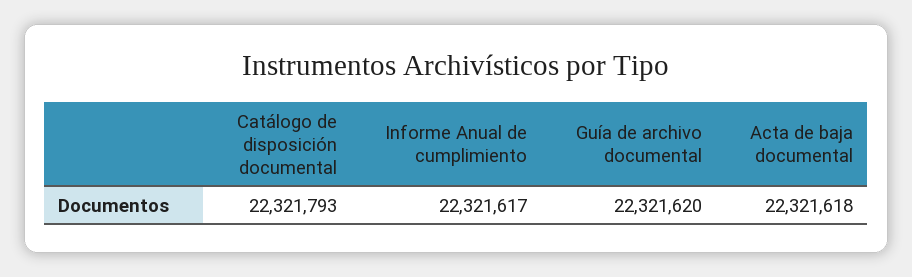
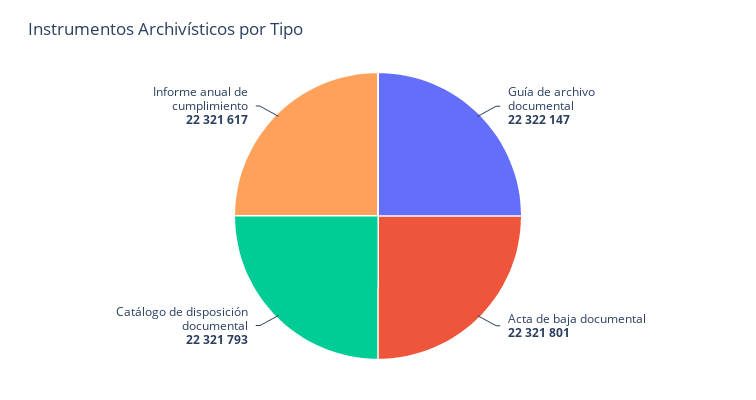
Guía de archivo documental: 22321620 -> 22322147
Acta de baja documental: 22321618 -> 22321801

